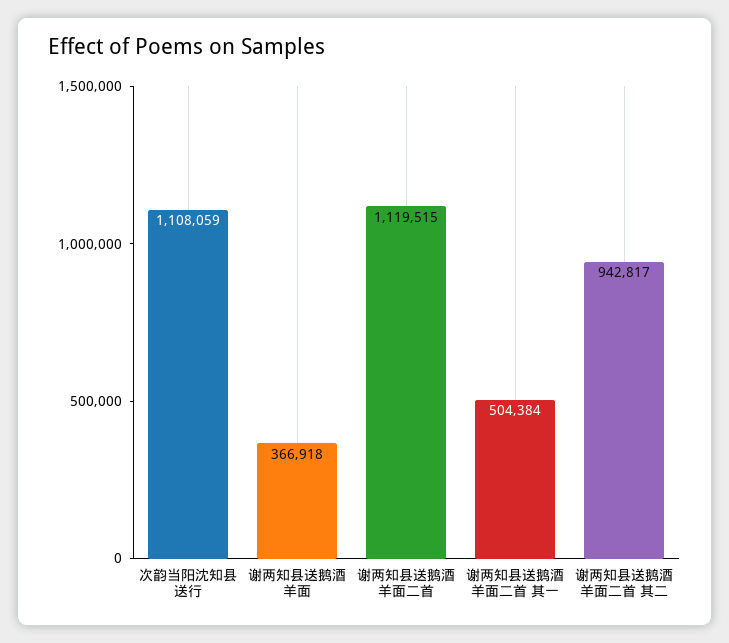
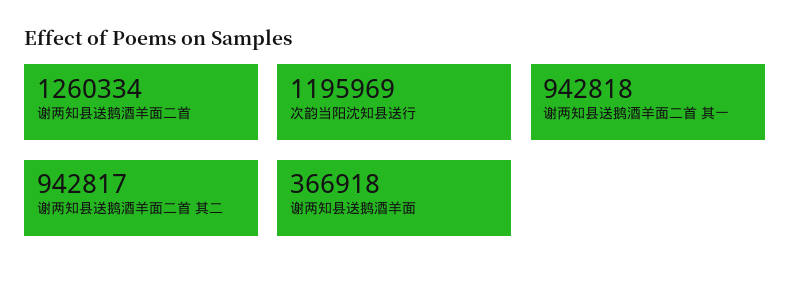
次韵当阳沈知县送行: 1108059 -> 1195969
谢两知县送鹅酒羊面二首: 1119515 -> 1260334
谢两知县送鹅酒羊面二首 其一: 504384 -> 942818

